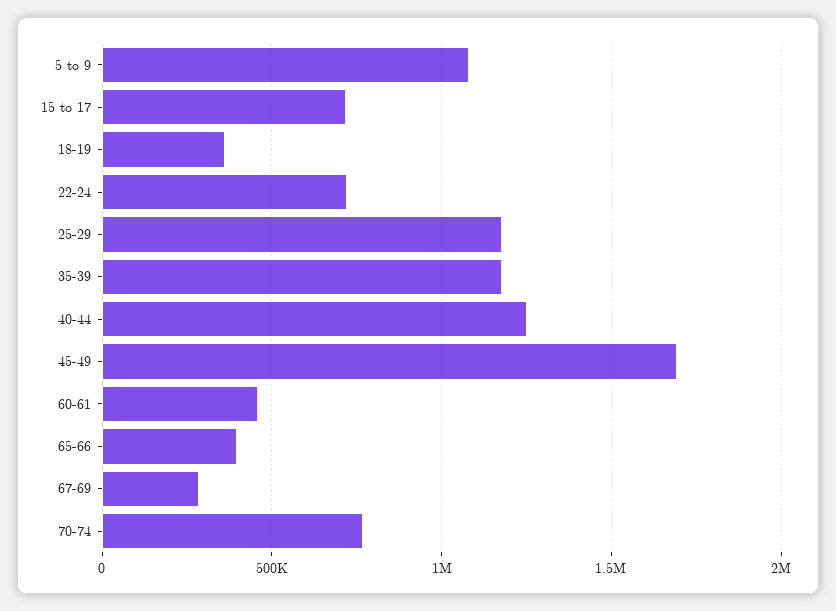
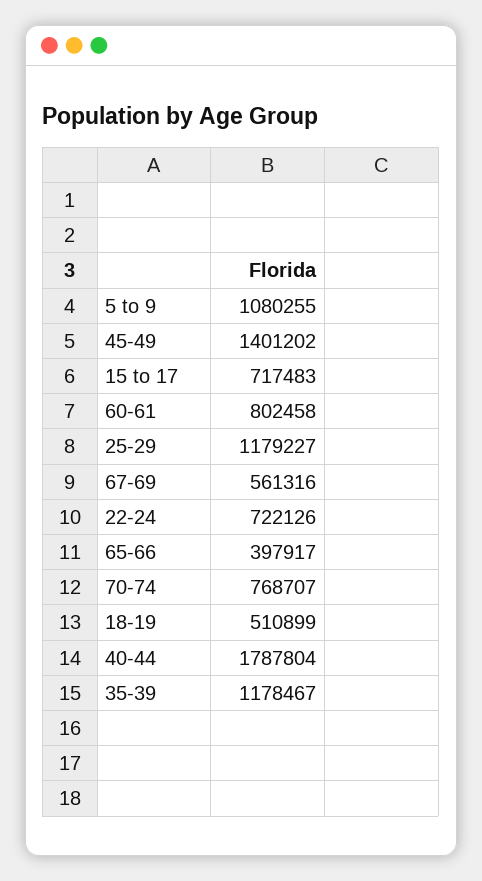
18-19: 350000 -> 510899
40-44: 1250000 -> 1787804
45-49: 1700000 -> 1401202
60-61: 450000 -> 802458
67-69: 300000 -> 561316

